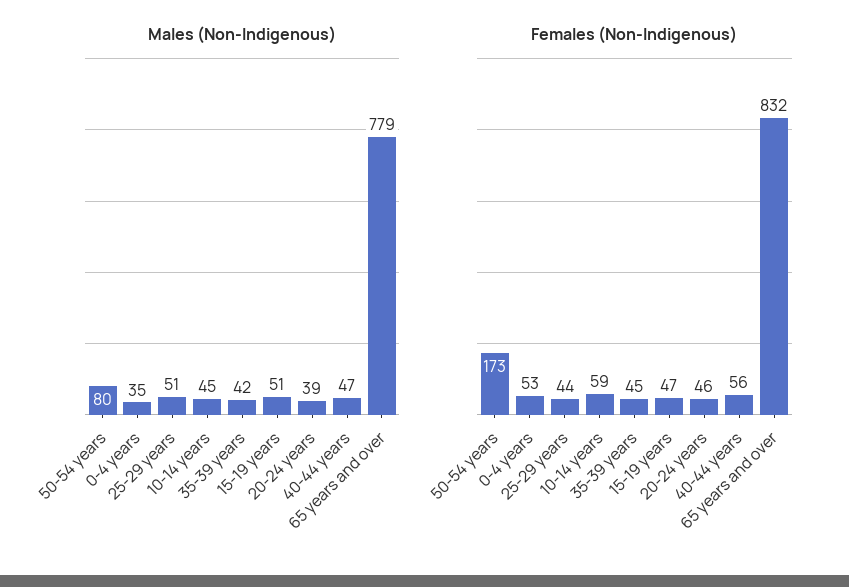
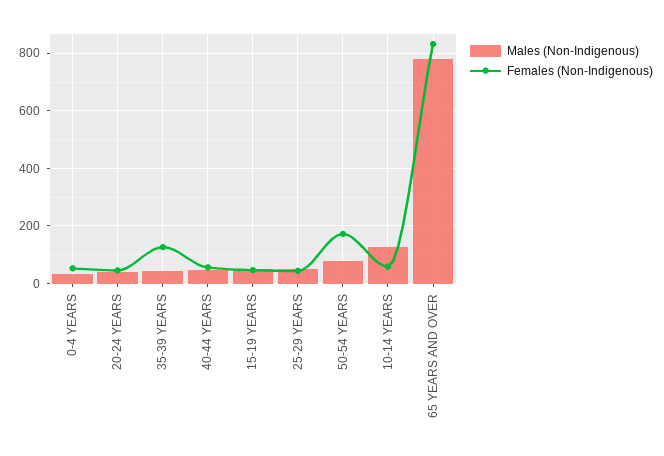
Males (Non-Indigenous), 10-14 years: 45 -> 125
Females (Non-Indigenous), 35-39 years: 45 -> 125

